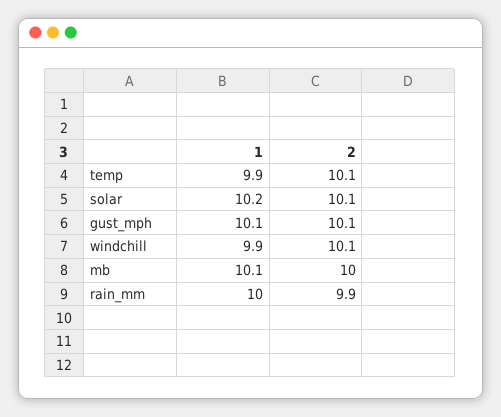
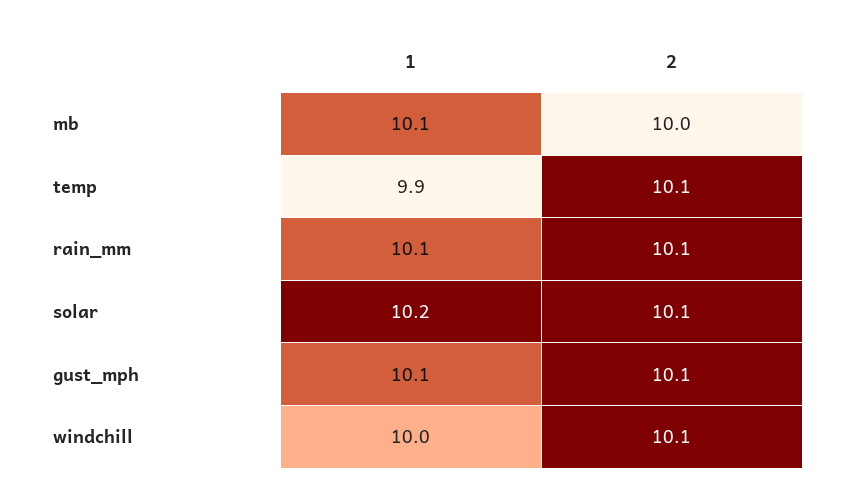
1, windchill: 9.9 -> 10
1, rain_mm: 10 -> 10.1
2, rain_mm: 9.9 -> 10.1

